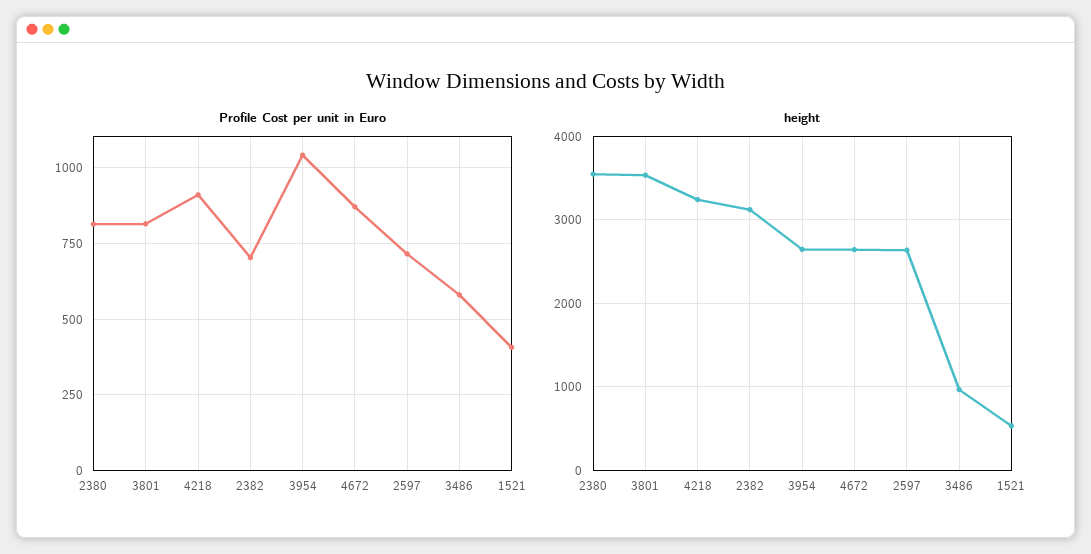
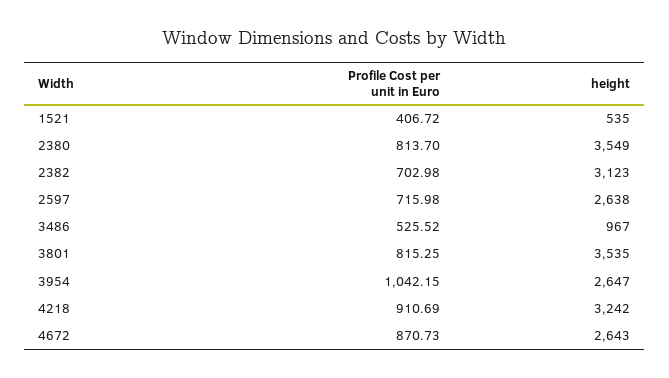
Profile Cost per unit in Euro, 3486: 575 -> 525.52

